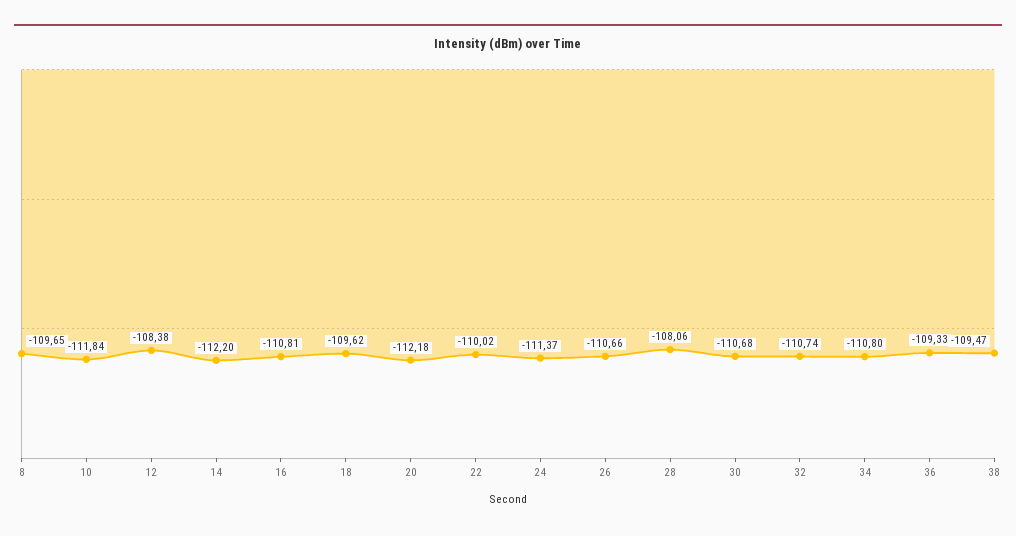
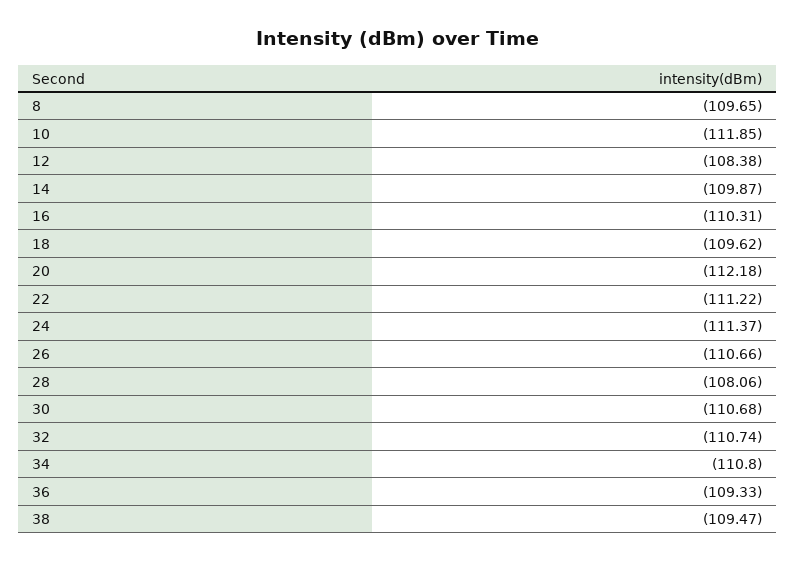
10: -111.84 -> -111.85
14: -112.2 -> -109.87
16: -110.81 -> -110.31
22: -110.02 -> -111.22

